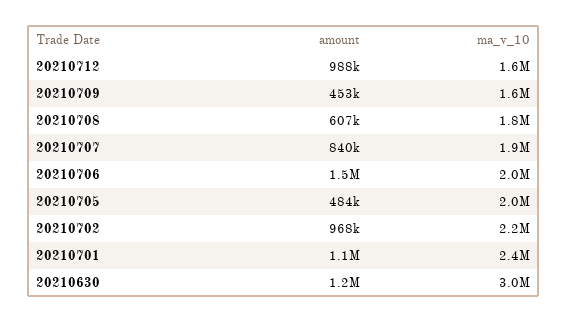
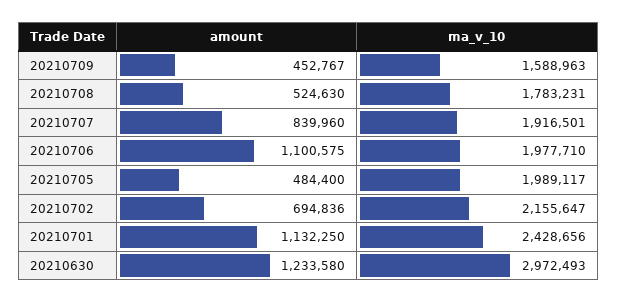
amount, 20210712: 988000 -> none
ma_v_10, 20210712: 1600000 -> none
amount, 20210708: 607000 -> 524630
amount, 20210706: 1500000 -> 1100575
amount, 20210702: 968000 -> 694836

